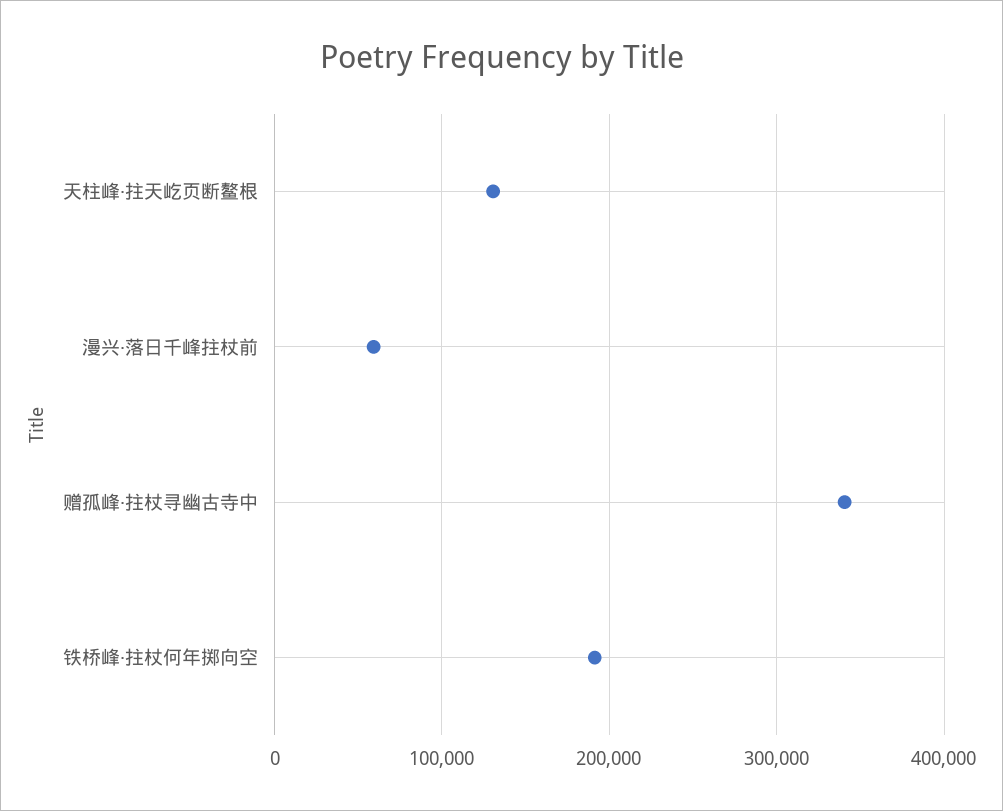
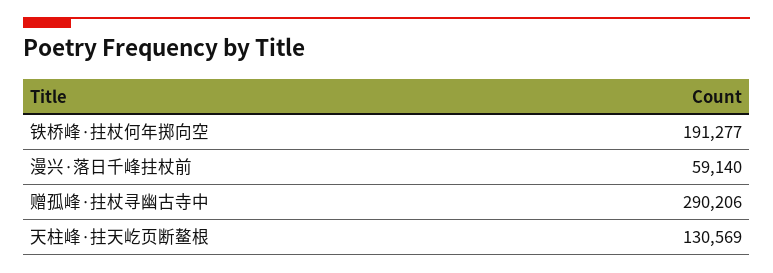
赠孤峰·拄杖寻幽古寺中: 340000 -> 290206

